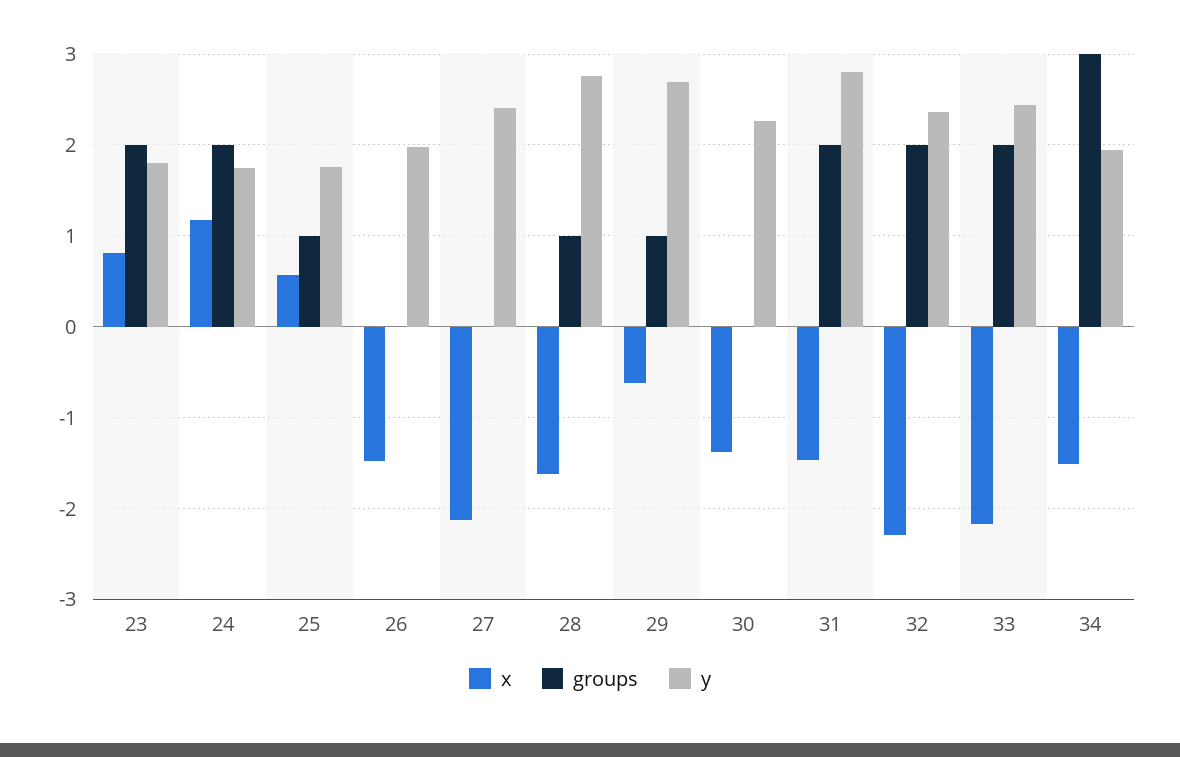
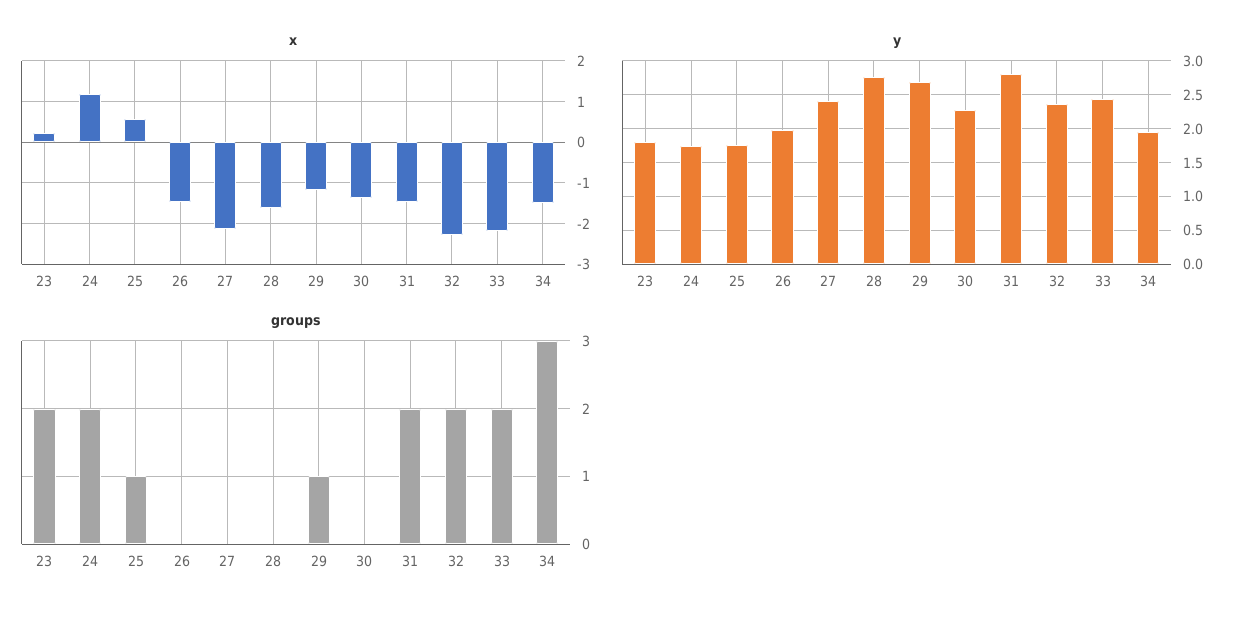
x, 23: 0.8 -> 0.2
groups, 28: 1 -> 0
x, 29: -0.6 -> -1.2

